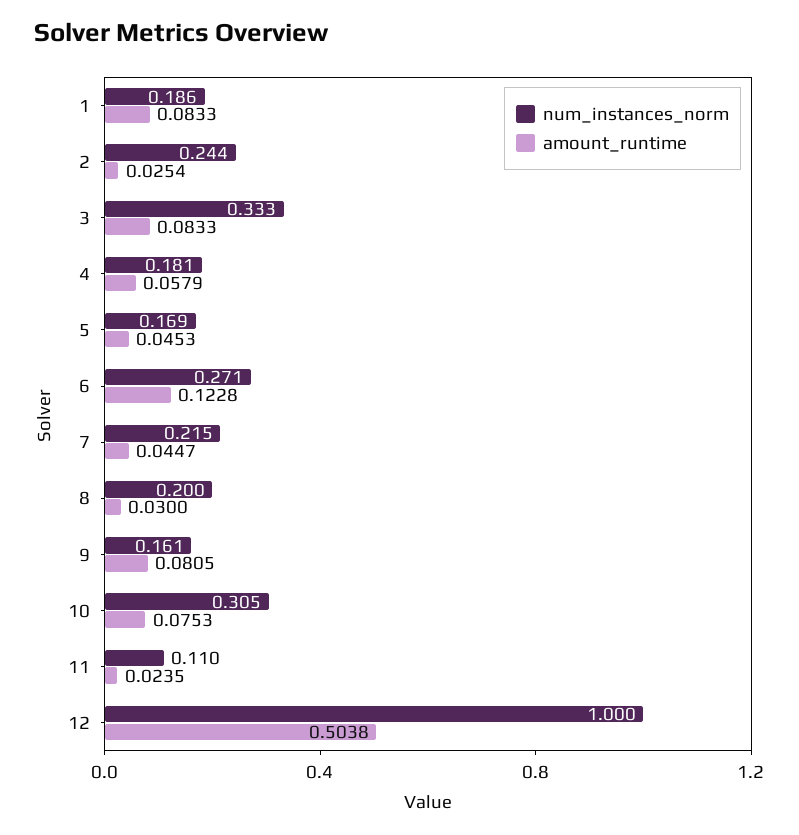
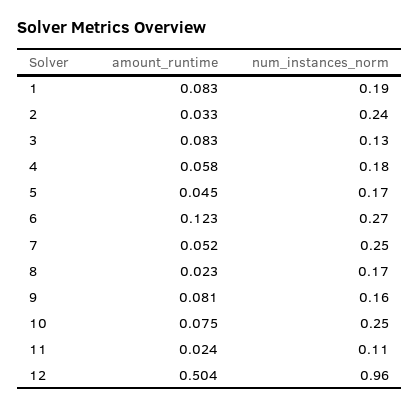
amount_runtime, 2: 0.0254 -> 0.033
num_instances_norm, 3: 0.333 -> 0.13
num_instances_norm, 7: 0.215 -> 0.25
amount_runtime, 7: 0.0447 -> 0.052
num_instances_norm, 8: 0.2 -> 0.17
amount_runtime, 8: 0.03 -> 0.023
num_instances_norm, 10: 0.305 -> 0.25
num_instances_norm, 12: 1 -> 0.96

